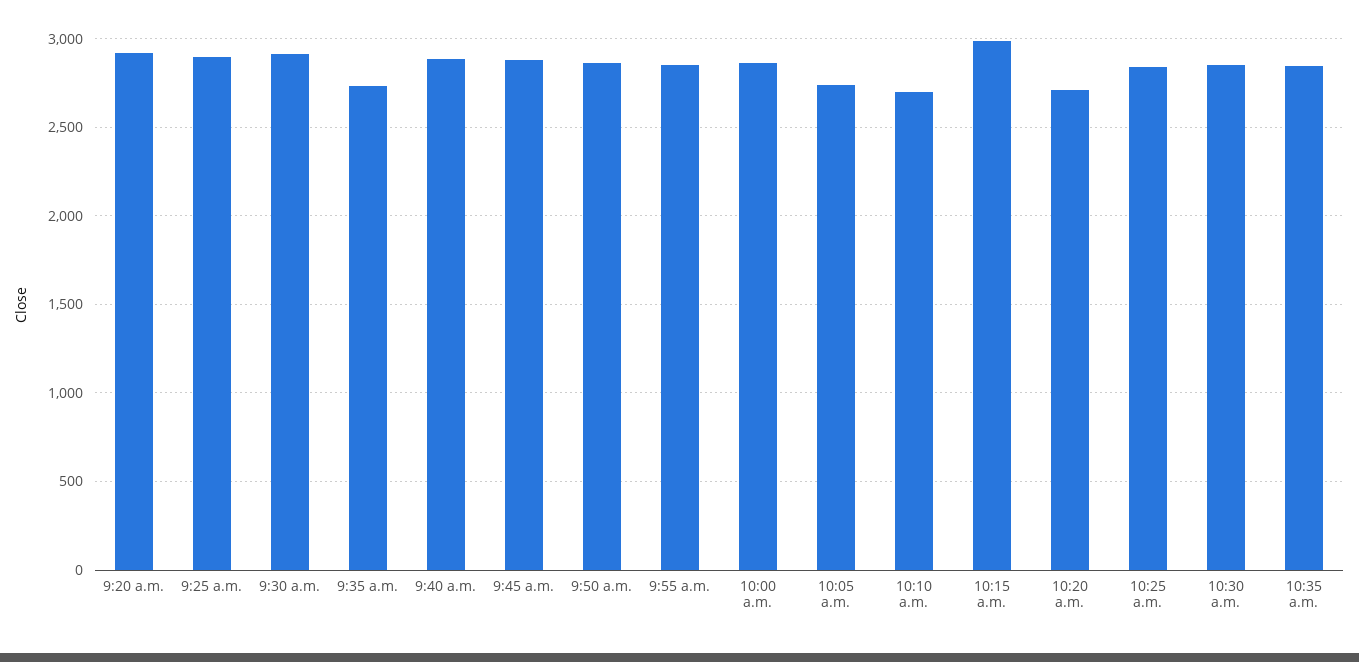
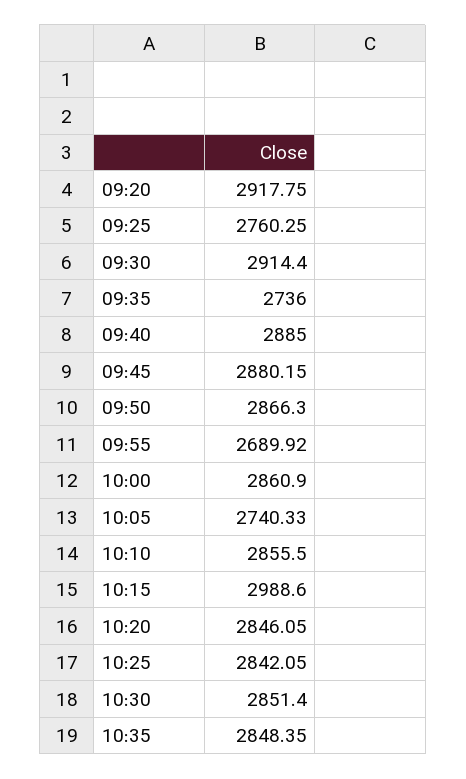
9:25 a.m.: 2900 -> 2760.25
9:55 a.m.: 2850 -> 2689.92
10:10 a.m.: 2700 -> 2855.5
10:20 a.m.: 2700 -> 2846.05

